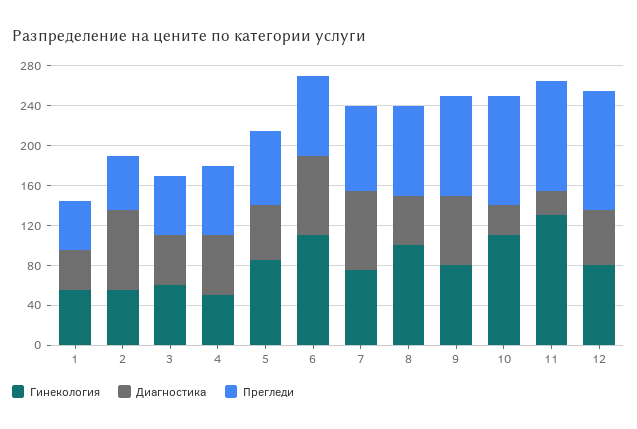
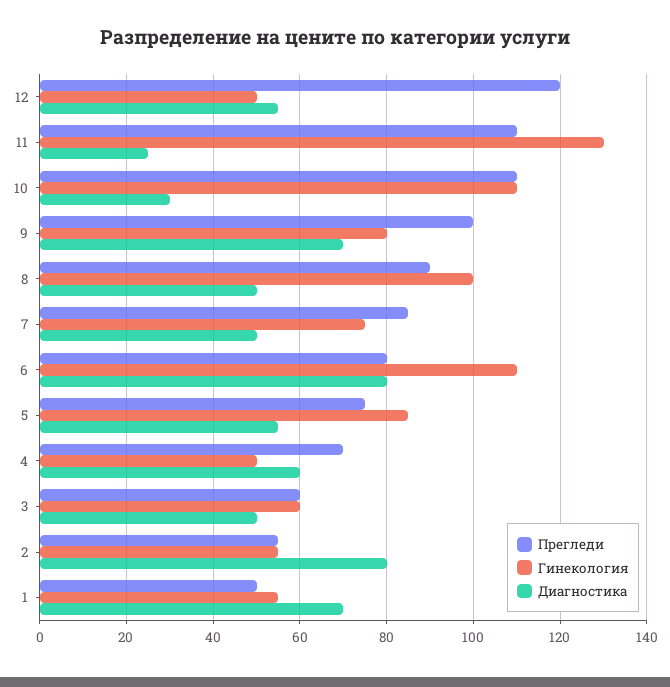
Диагностика, 1: 40 -> 70
Диагностика, 7: 80 -> 50
Гинекология, 12: 80 -> 50

